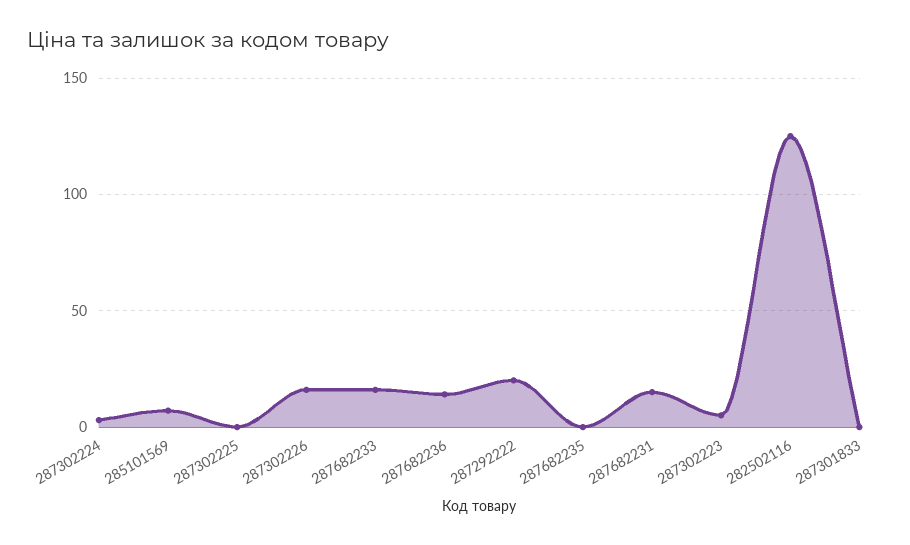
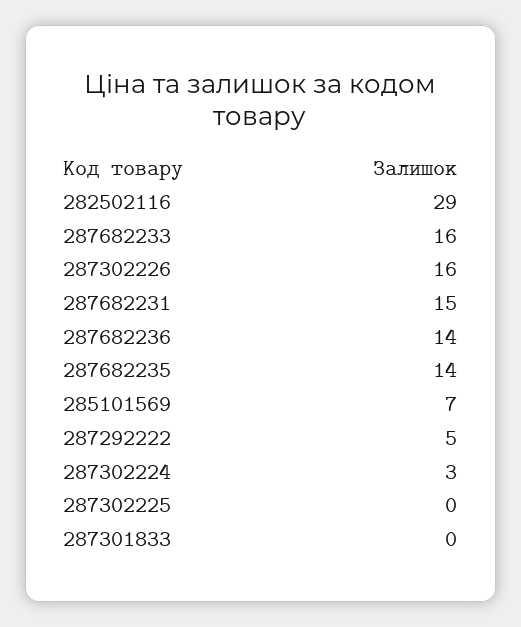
287292222: 20 -> 5
287682235: 0 -> 14
287302223: 5 -> none
282502116: 125 -> 29

